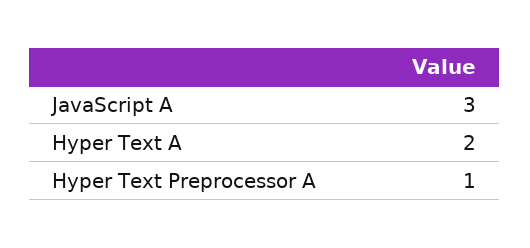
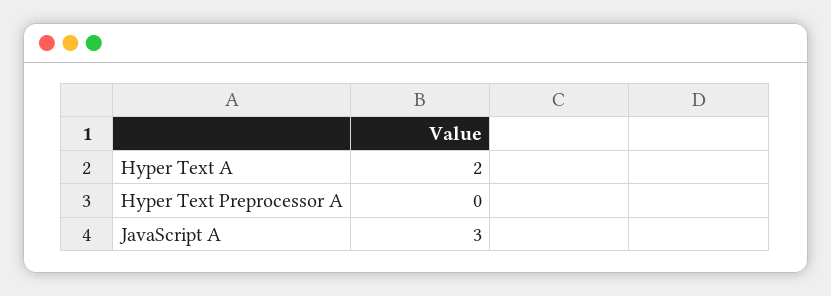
Hyper Text Preprocessor A: 1 -> 0

